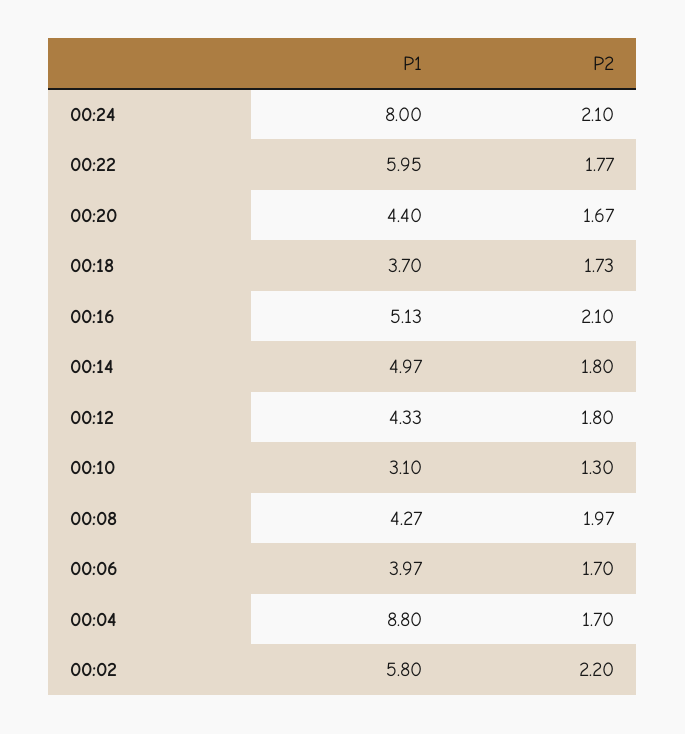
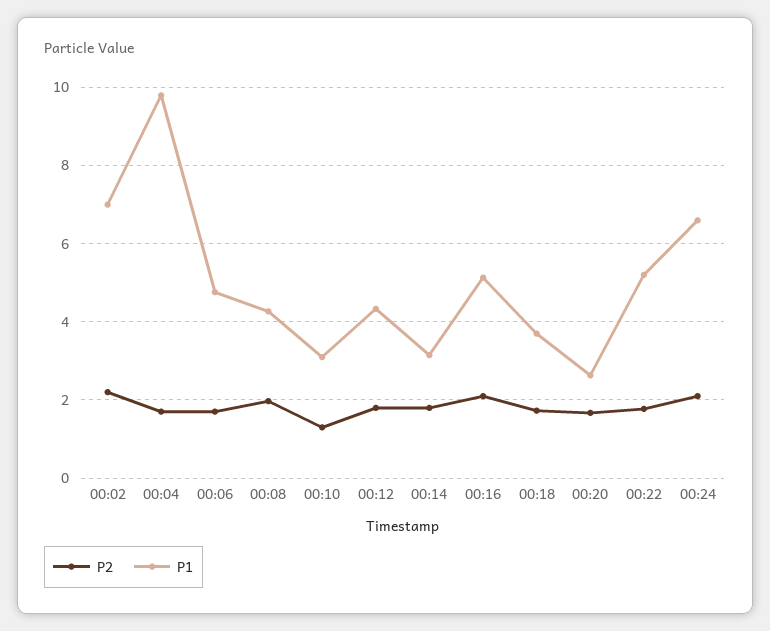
P1, 00:24: 8 -> 6.6
P1, 00:22: 5.95 -> 5.2
P1, 00:20: 4.4 -> 2.6
P1, 00:14: 4.97 -> 3.2
P1, 00:06: 3.97 -> 4.8
P1, 00:04: 8.8 -> 9.8
P1, 00:02: 5.8 -> 7

